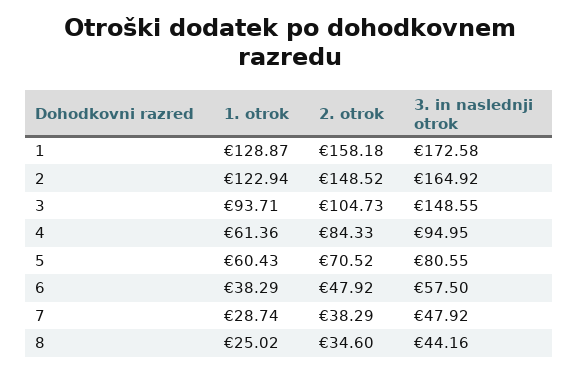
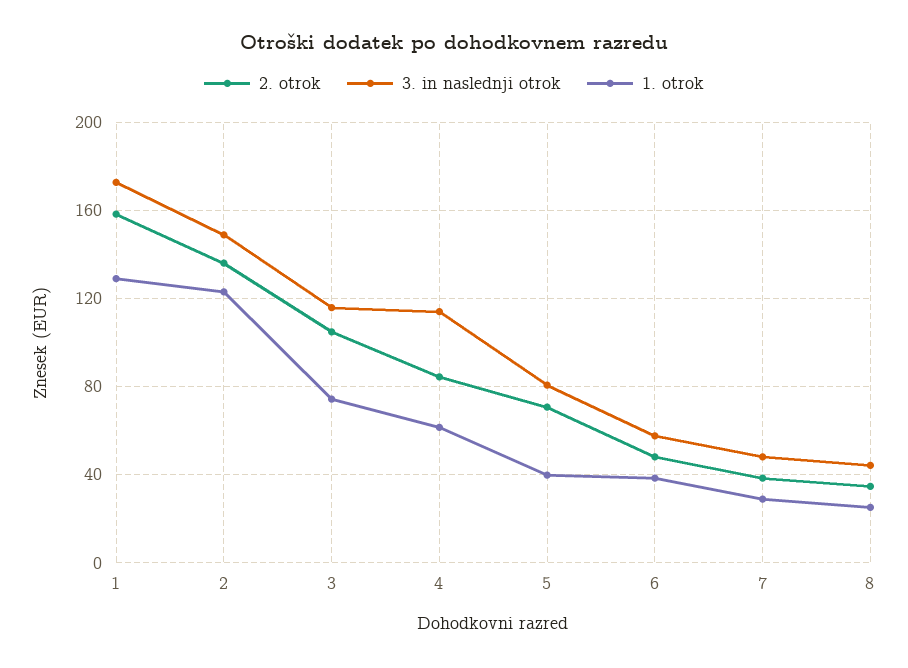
2. otrok, 2: 148.52 -> 135
3. in naslednji otrok, 2: 164.92 -> 150
1. otrok, 3: 93.71 -> 75
3. in naslednji otrok, 3: 148.55 -> 115
3. in naslednji otrok, 4: 94.95 -> 115
1. otrok, 5: 60.43 -> 40

